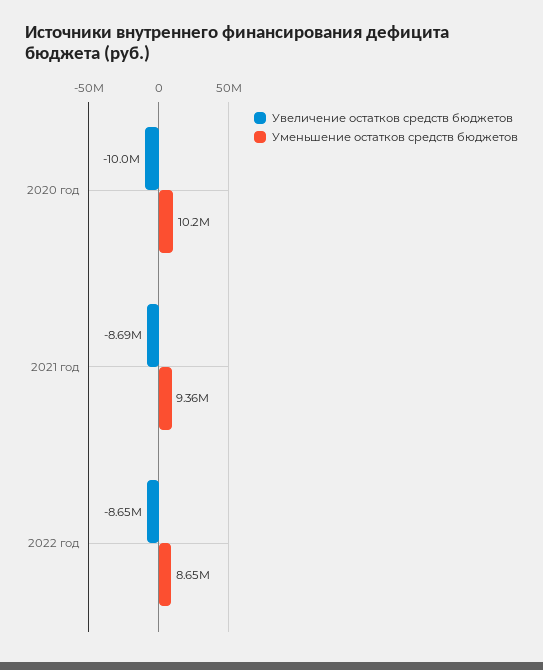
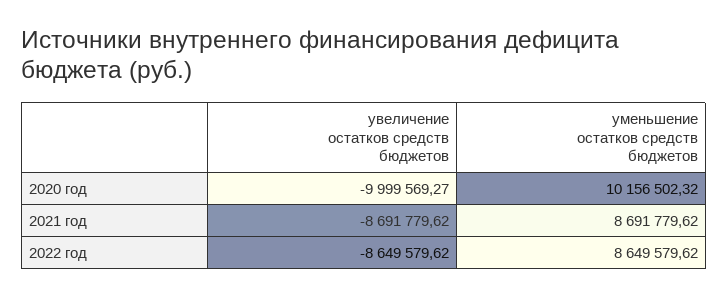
Уменьшение остатков средств бюджетов, 2021 год: 9360000 -> 8691779.62

